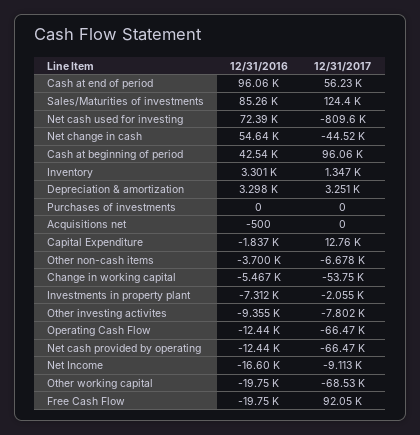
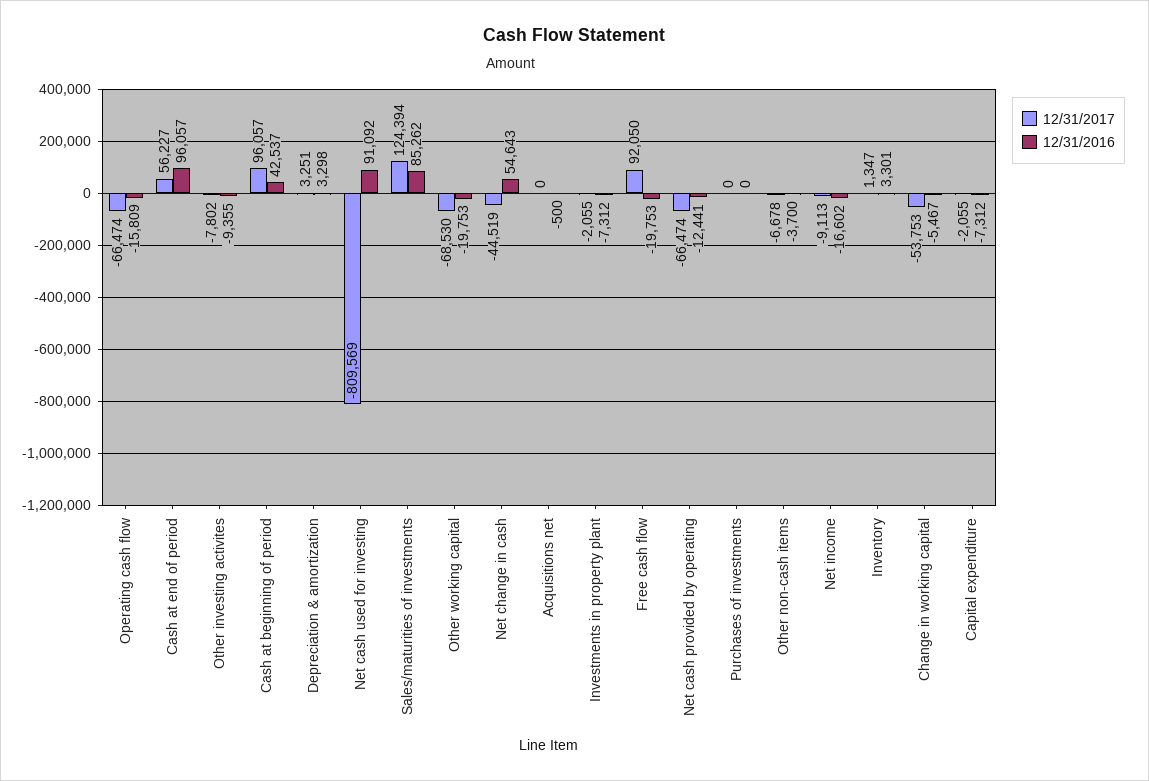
12/31/2016, Net cash used for investing: 72390 -> 91092
12/31/2016, Capital Expenditure: -1837 -> -7312
12/31/2017, Capital Expenditure: 12760 -> -2055
12/31/2016, Operating Cash Flow: -12440 -> -15809

